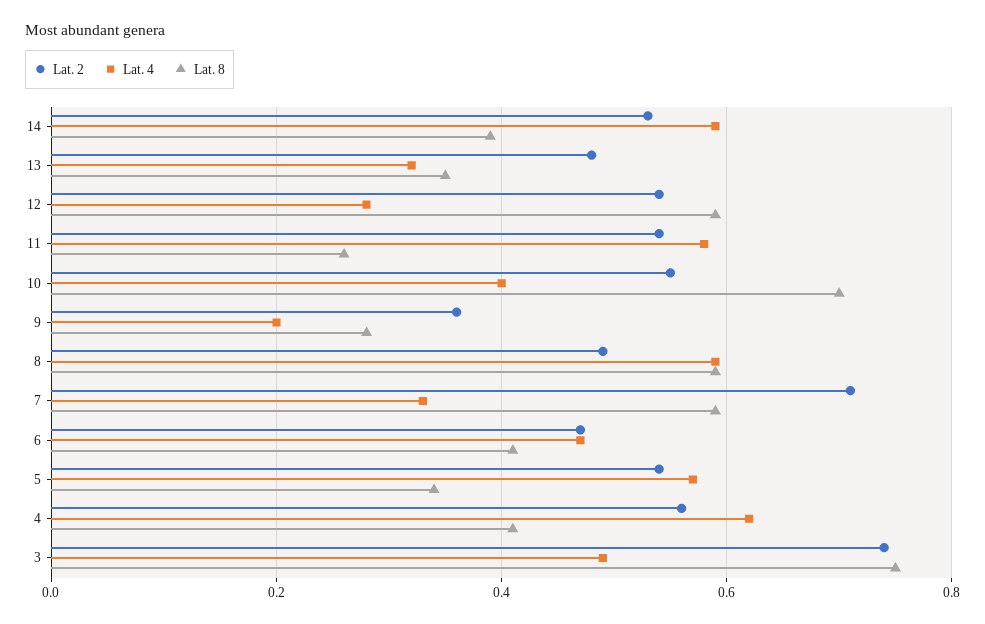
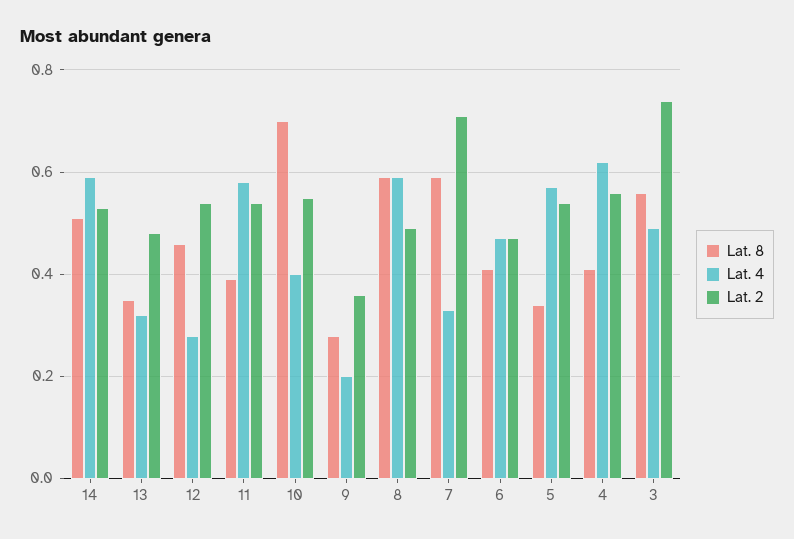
Lat. 8, 14: 0.4 -> 0.5
Lat. 8, 12: 0.6 -> 0.45
Lat. 8, 11: 0.25 -> 0.4
Lat. 8, 3: 0.75 -> 0.55

